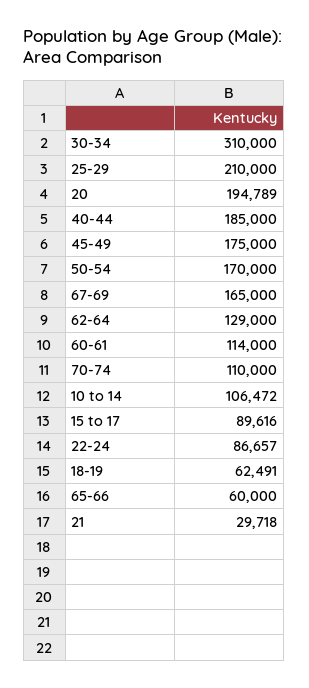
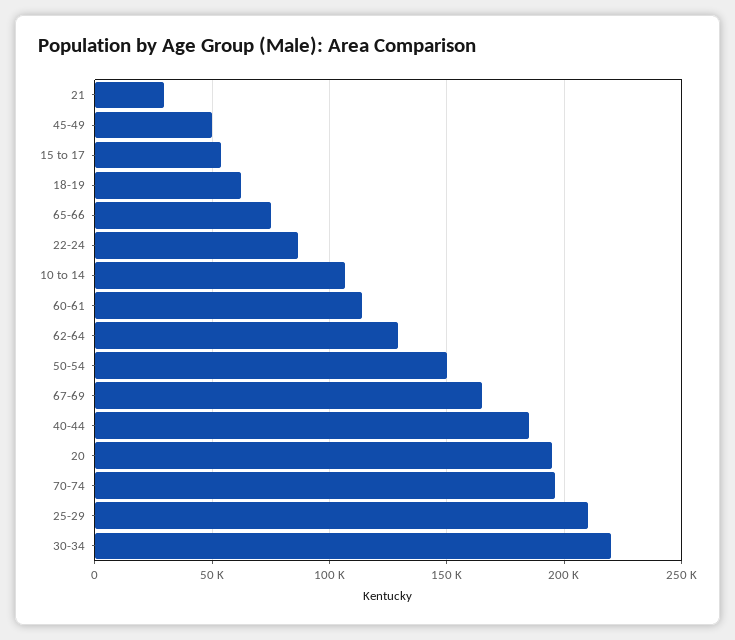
30-34: 310000 -> 220000
45-49: 175000 -> 50000
50-54: 170000 -> 150000
70-74: 110000 -> 195000
15 to 17: 89616 -> 55000
65-66: 60000 -> 75000

